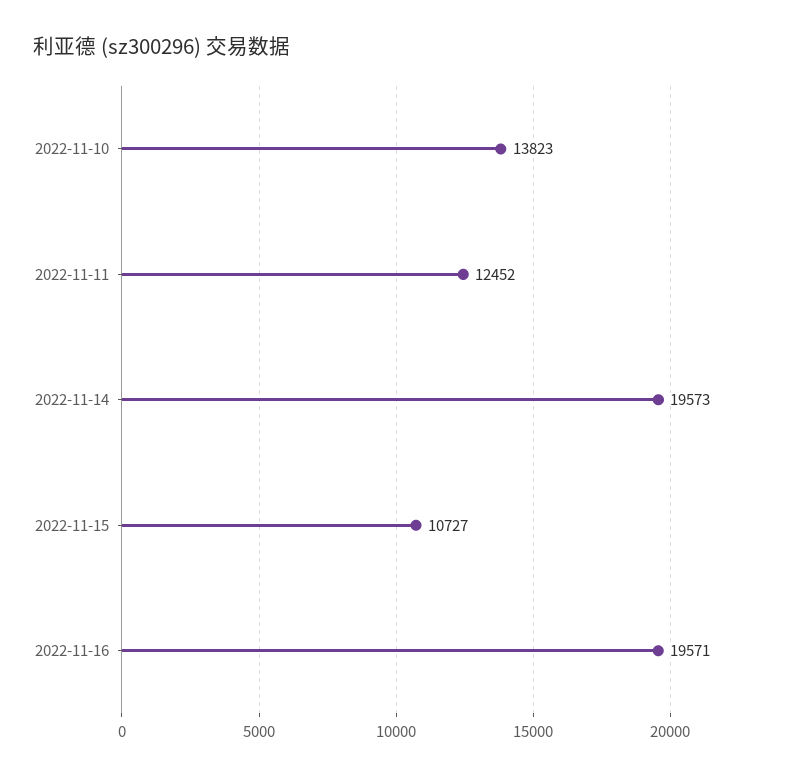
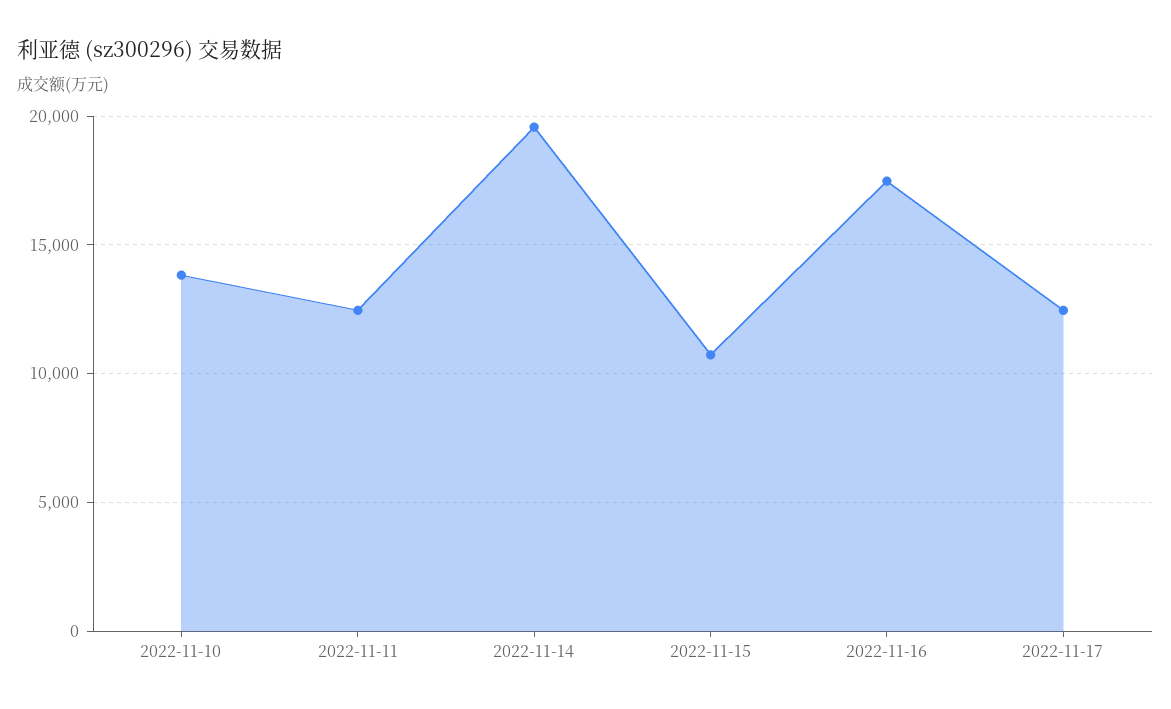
2022-11-16: 19571 -> 17500
2022-11-17: none -> 12500

